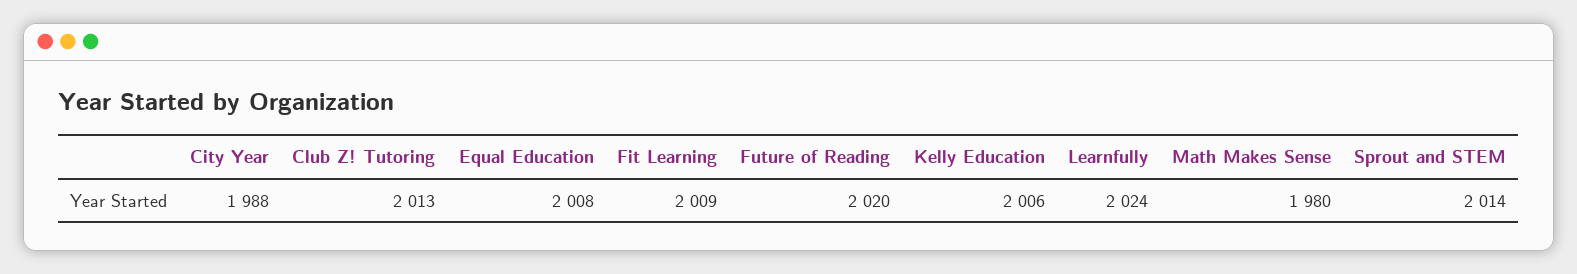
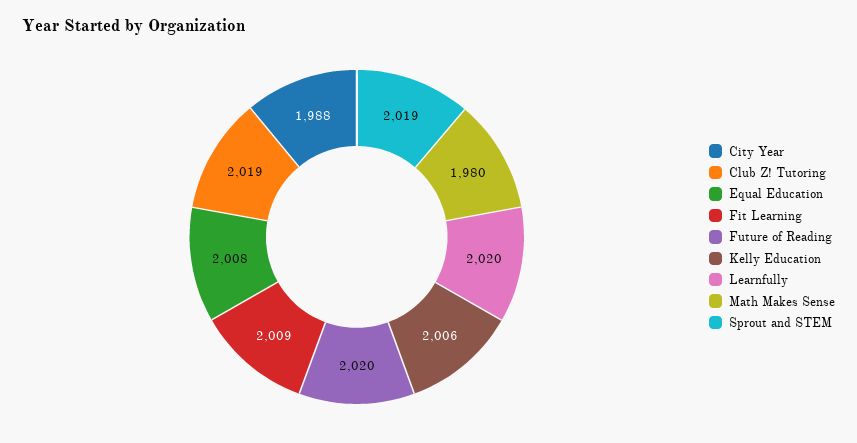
Club Z! Tutoring: 2013 -> 2019
Learnfully: 2024 -> 2020
Sprout and STEM: 2014 -> 2019

